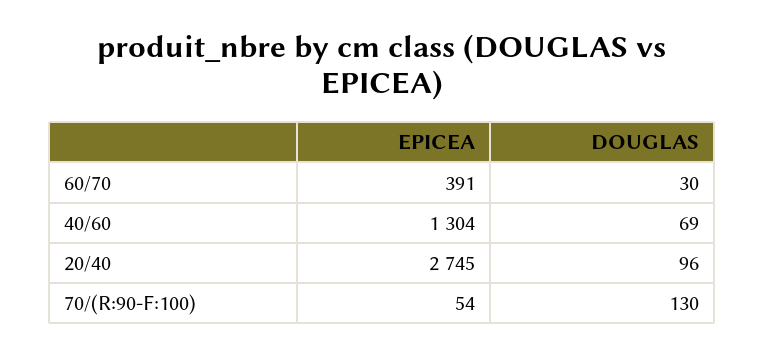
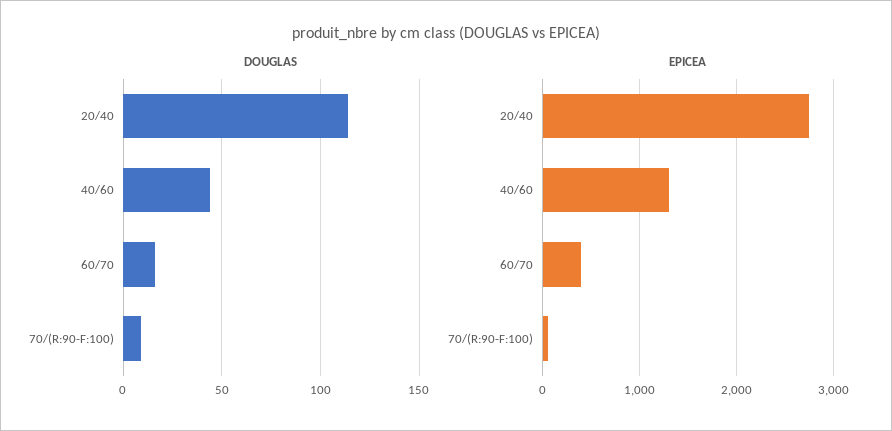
DOUGLAS, 60/70: 30 -> 15
DOUGLAS, 40/60: 69 -> 45
DOUGLAS, 20/40: 96 -> 115
DOUGLAS, 70/(R:90-F:100): 130 -> 10

